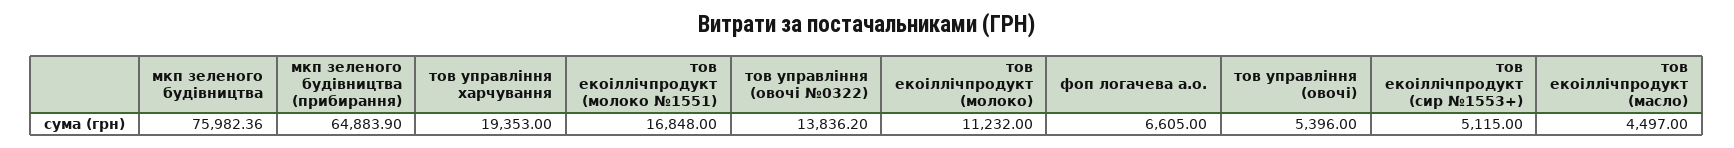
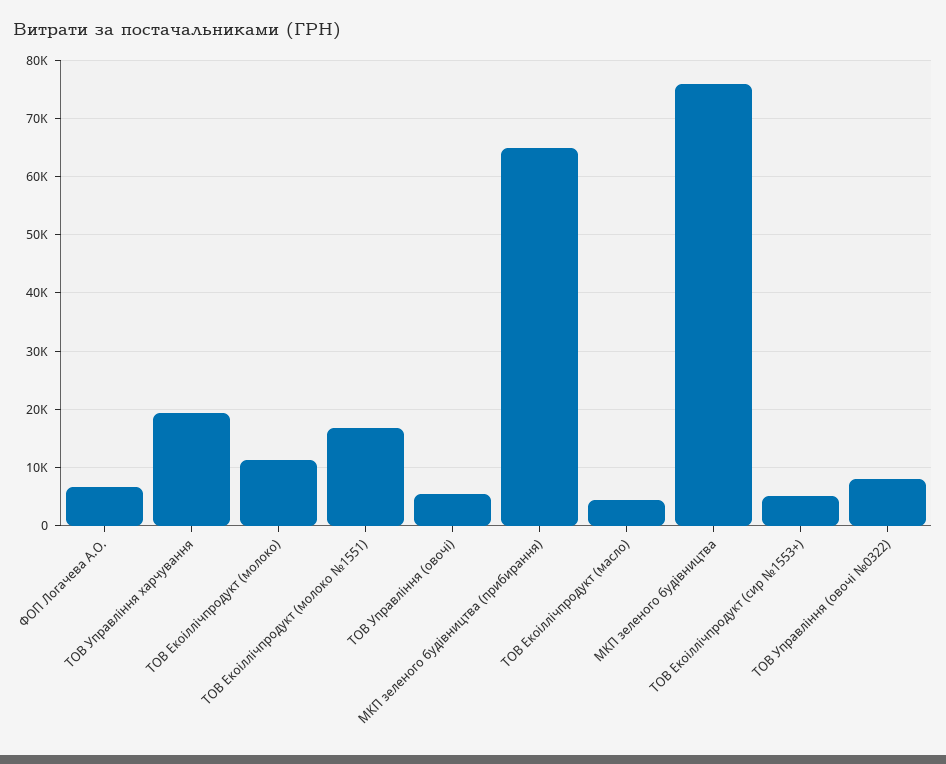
тов управління (овочі №0322): 13836.2 -> 8000

